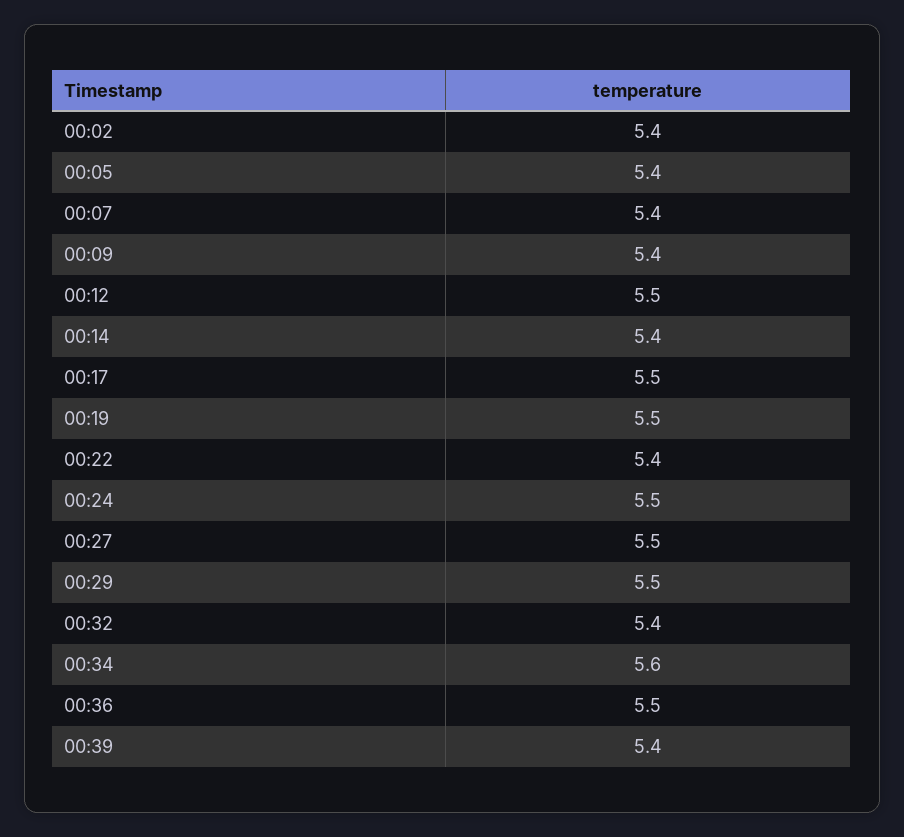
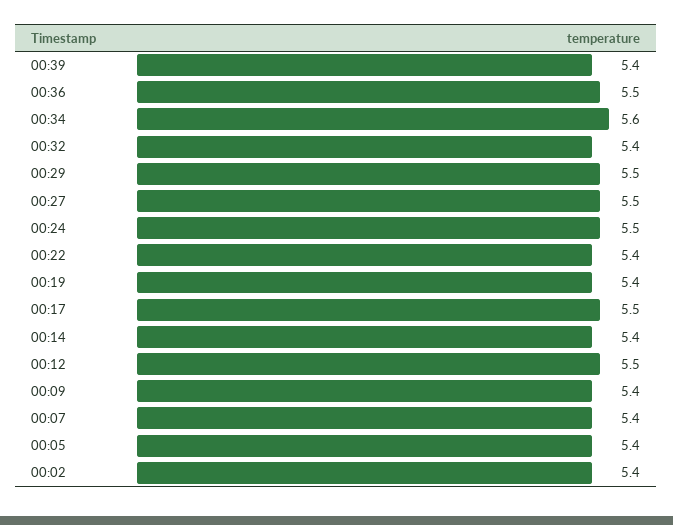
00:19: 5.5 -> 5.4

